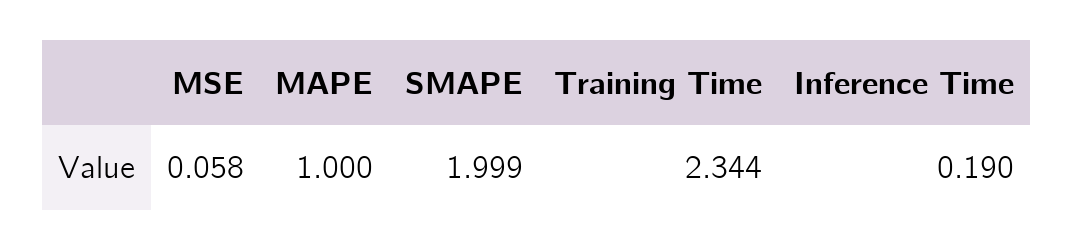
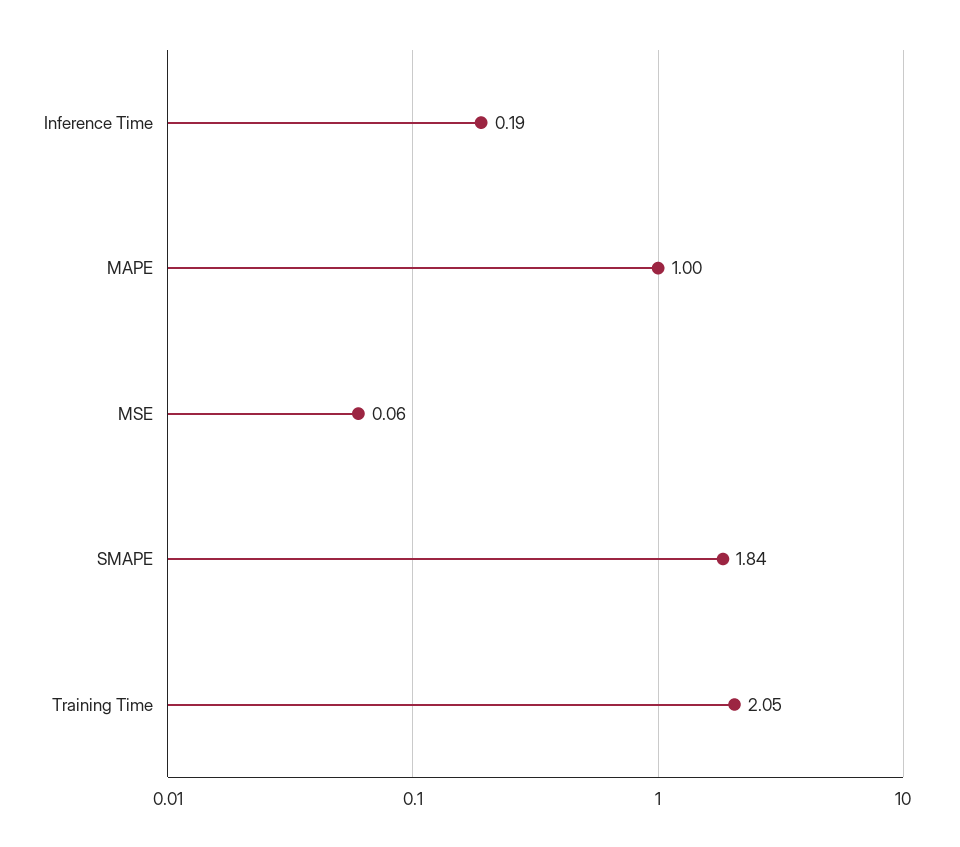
SMAPE: 1.999 -> 1.84
Training Time: 2.344 -> 2.05

